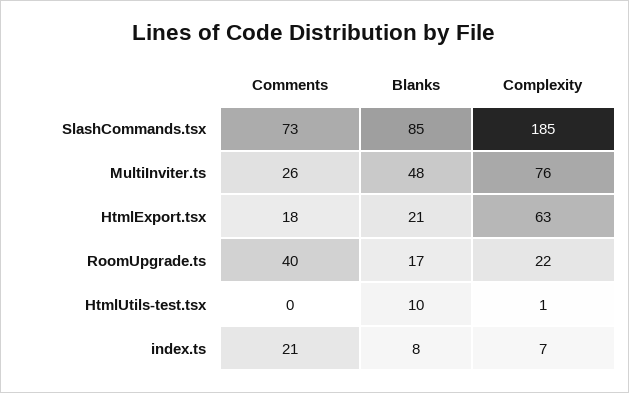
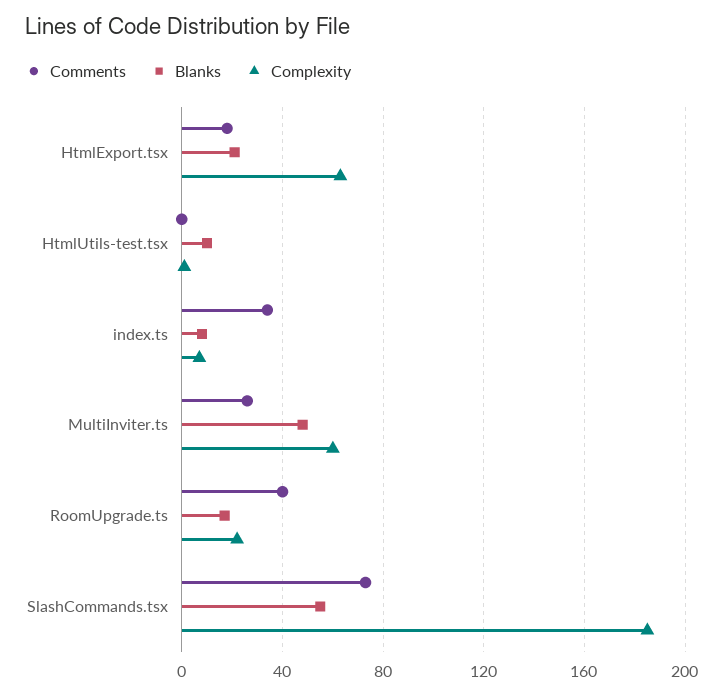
Blanks, SlashCommands.tsx: 85 -> 55
Complexity, MultiInviter.ts: 76 -> 60
Comments, index.ts: 21 -> 35

